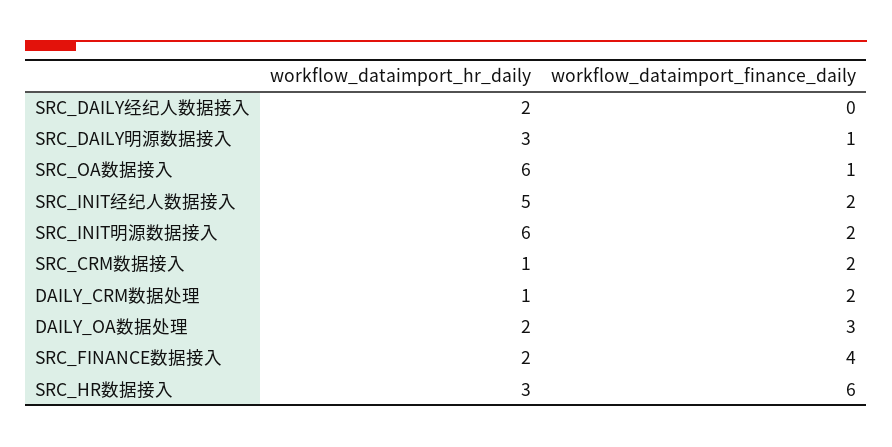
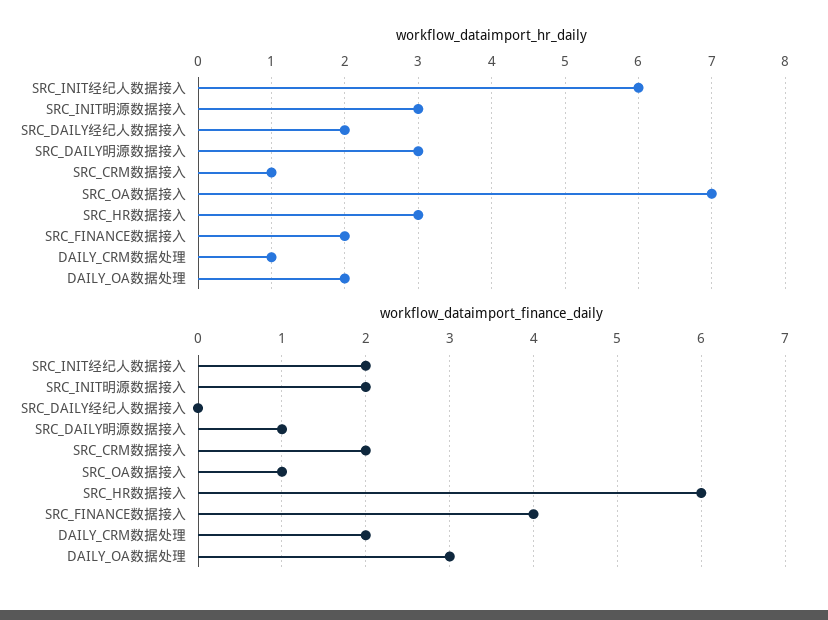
workflow_dataimport_hr_daily, SRC_OA数据接入: 6 -> 7
workflow_dataimport_hr_daily, SRC_INIT经纪人数据接入: 5 -> 6
workflow_dataimport_hr_daily, SRC_INIT明源数据接入: 6 -> 3

